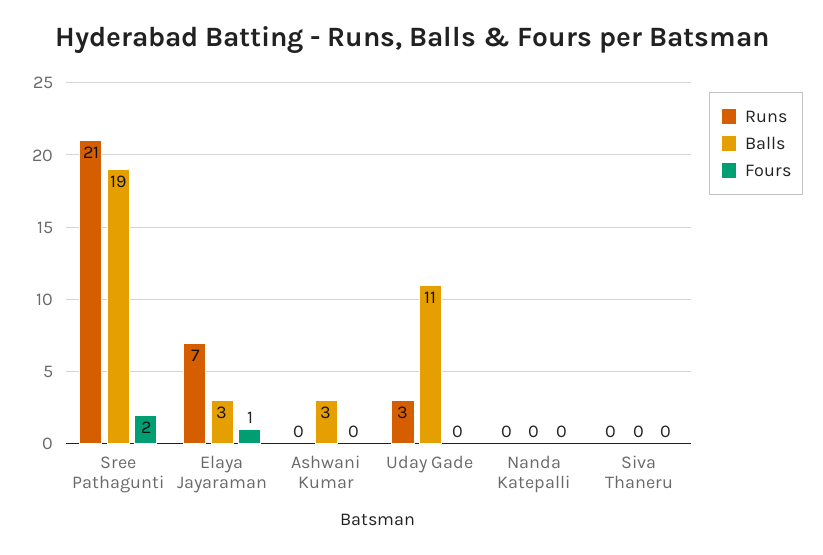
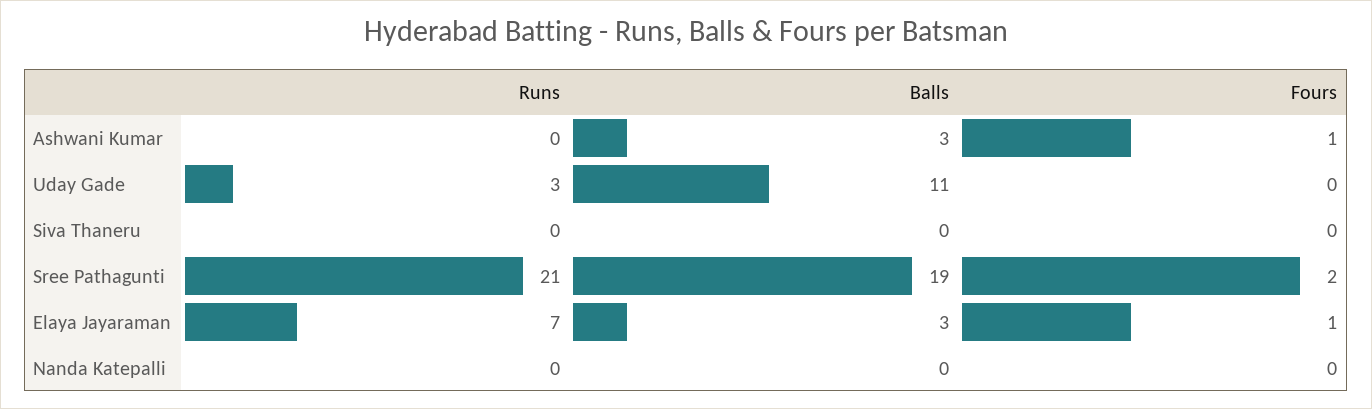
Fours, Ashwani Kumar: 0 -> 1

